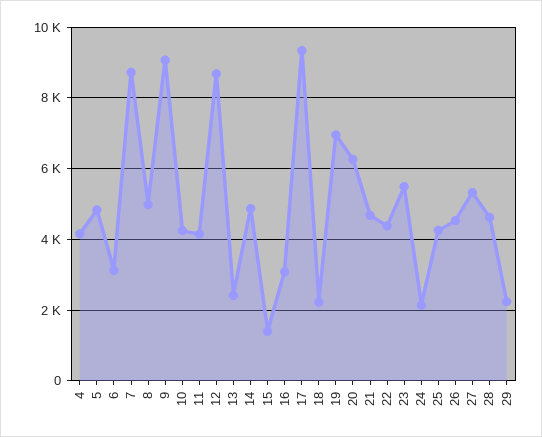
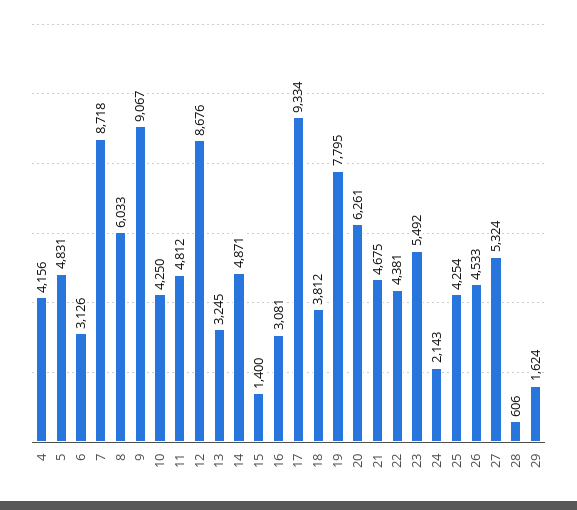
8: 5000 -> 6033
11: 4200 -> 4812
13: 2400 -> 3245
18: 2200 -> 3812
19: 7000 -> 7795
28: 4600 -> 606
29: 2200 -> 1624

